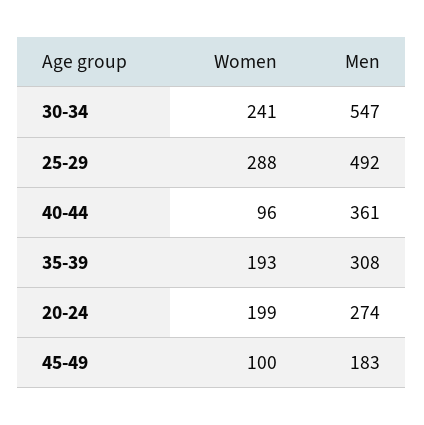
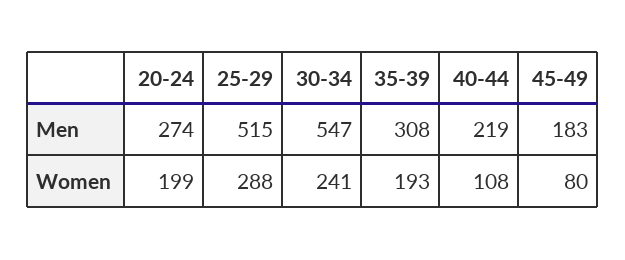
Men, 25-29: 492 -> 515
Women, 40-44: 96 -> 108
Men, 40-44: 361 -> 219
Women, 45-49: 100 -> 80

